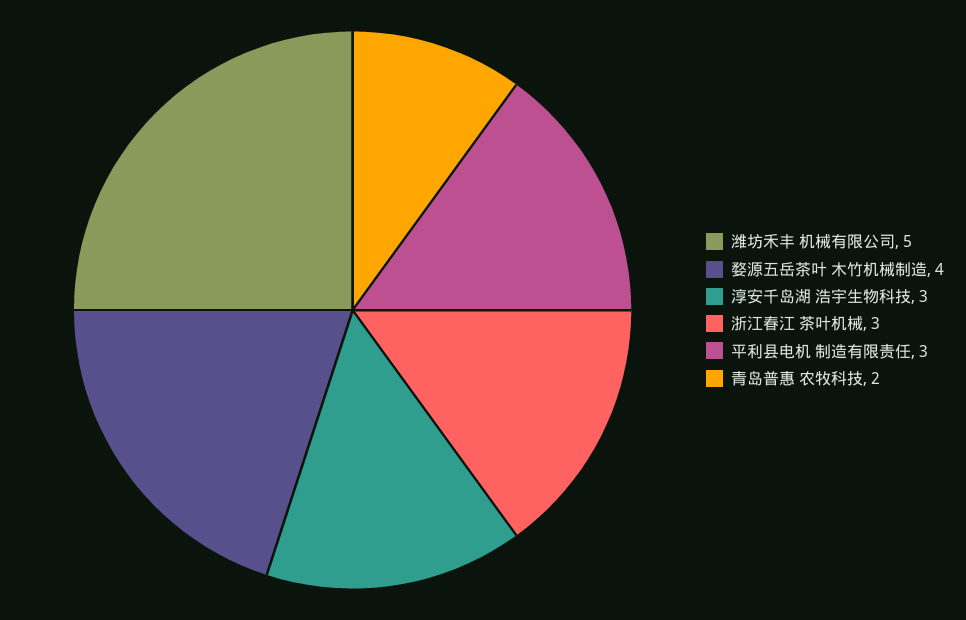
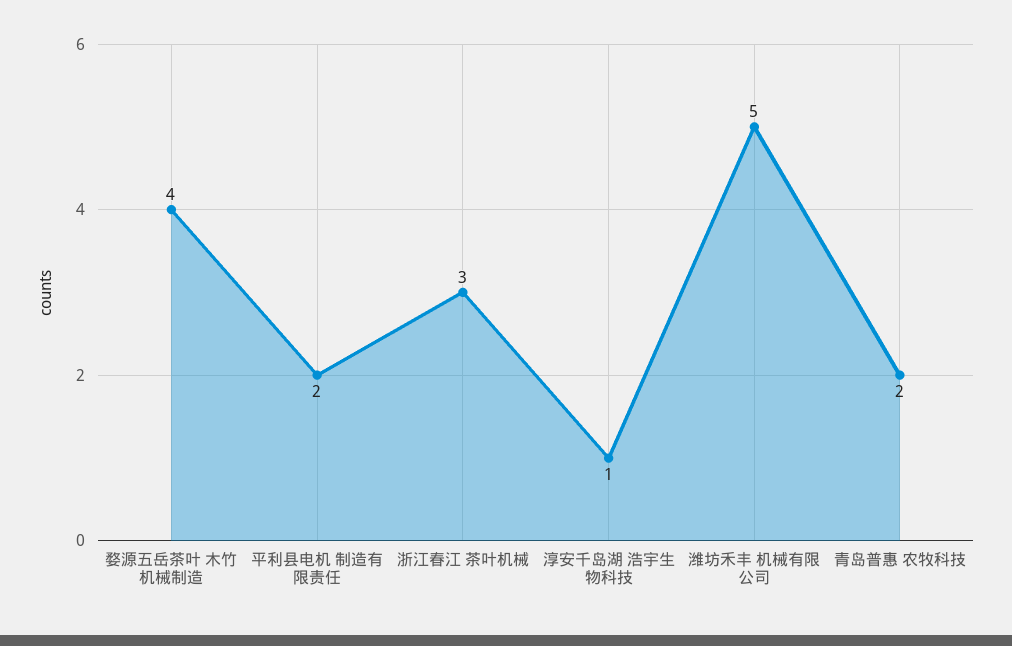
淳安千岛湖 浩宇生物科技: 3 -> 1
平利县电机 制造有限责任: 3 -> 2

